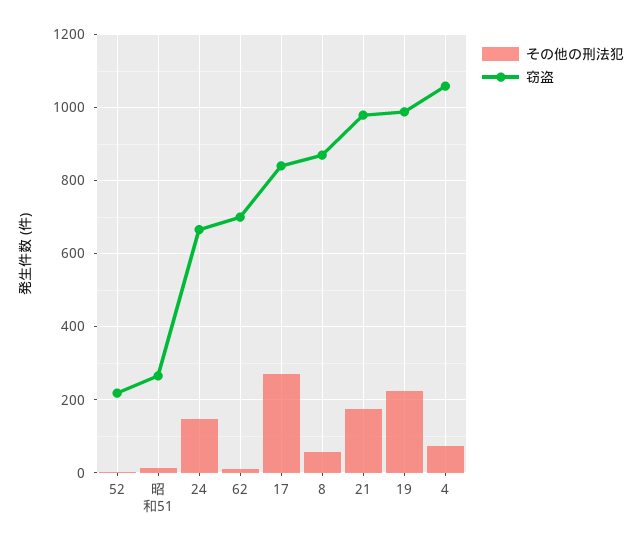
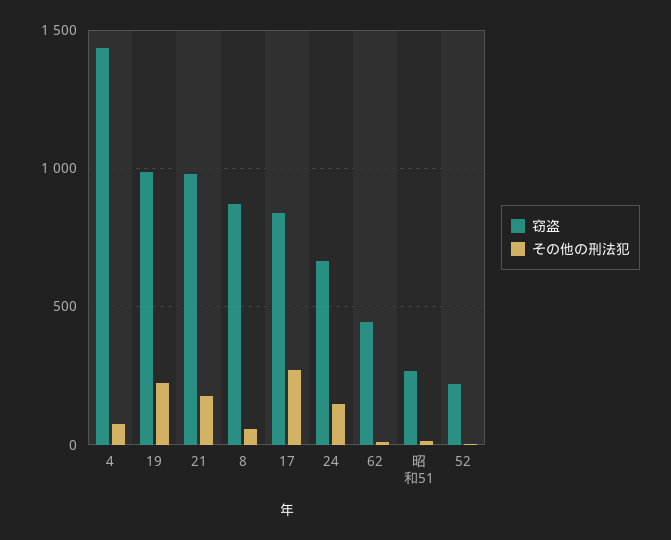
窃盗, 62: 700 -> 450
窃盗, 4: 1060 -> 1450

